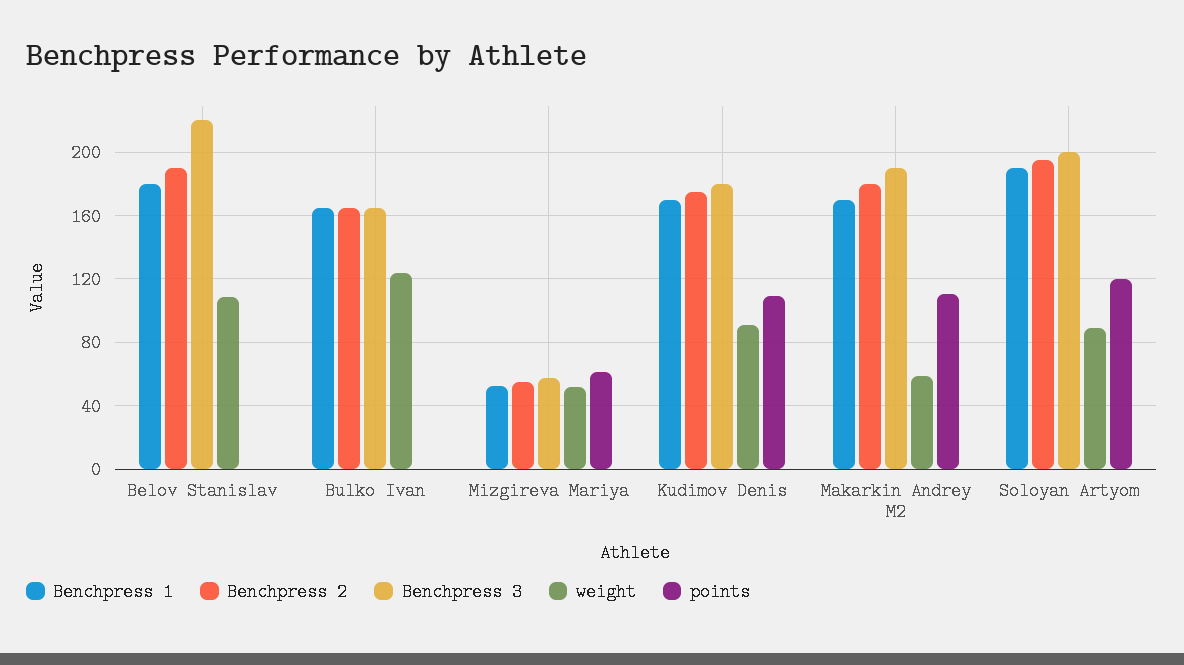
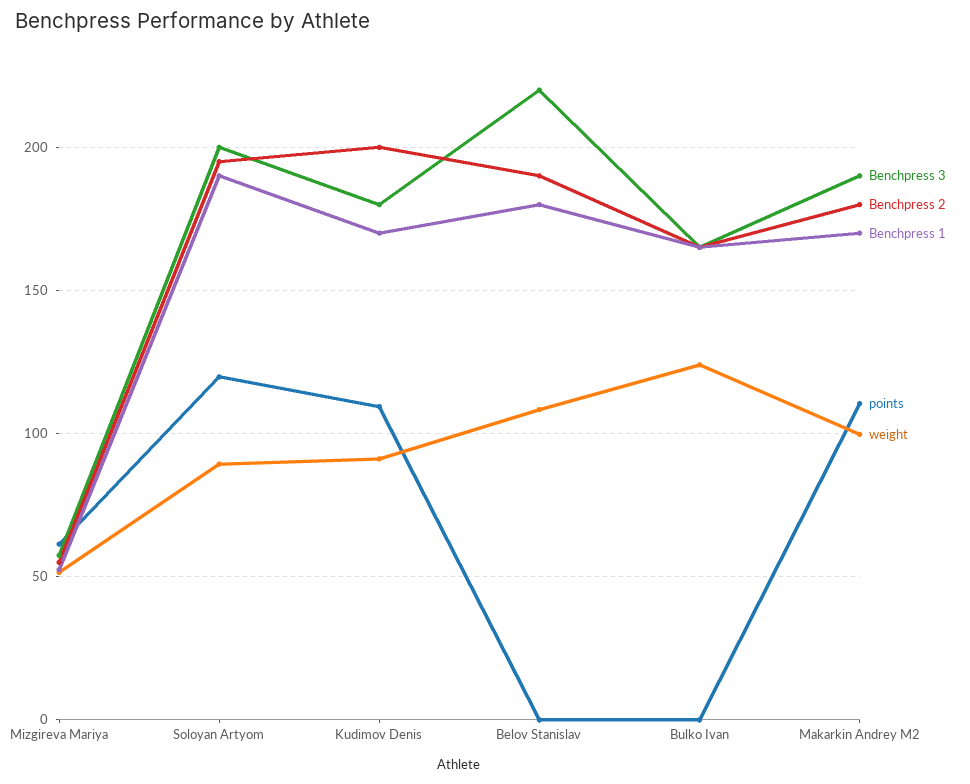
Benchpress 2, Kudimov Denis: 175 -> 200
weight, Makarkin Andrey M2: 60 -> 100

